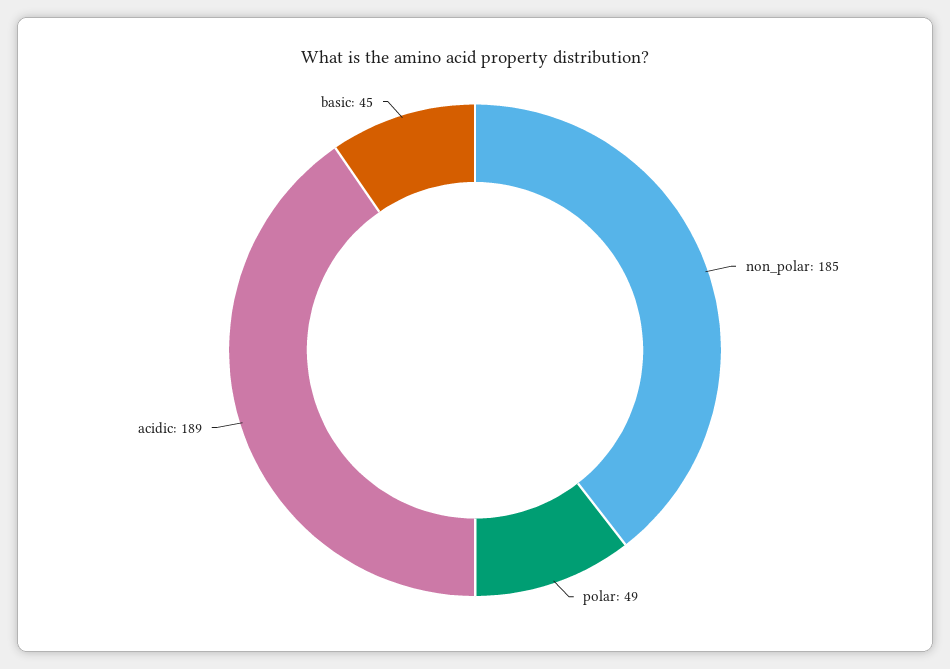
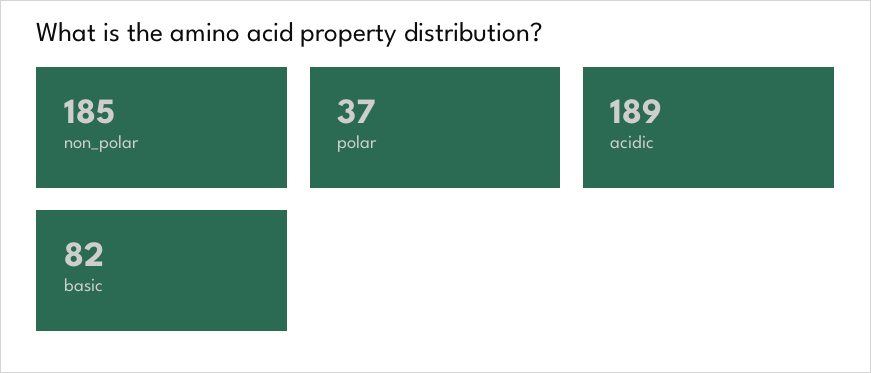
polar: 49 -> 37
basic: 45 -> 82

